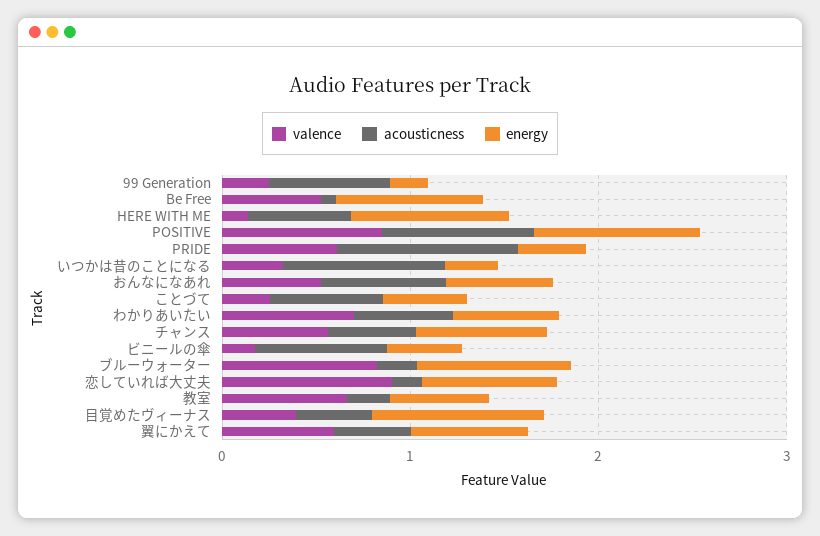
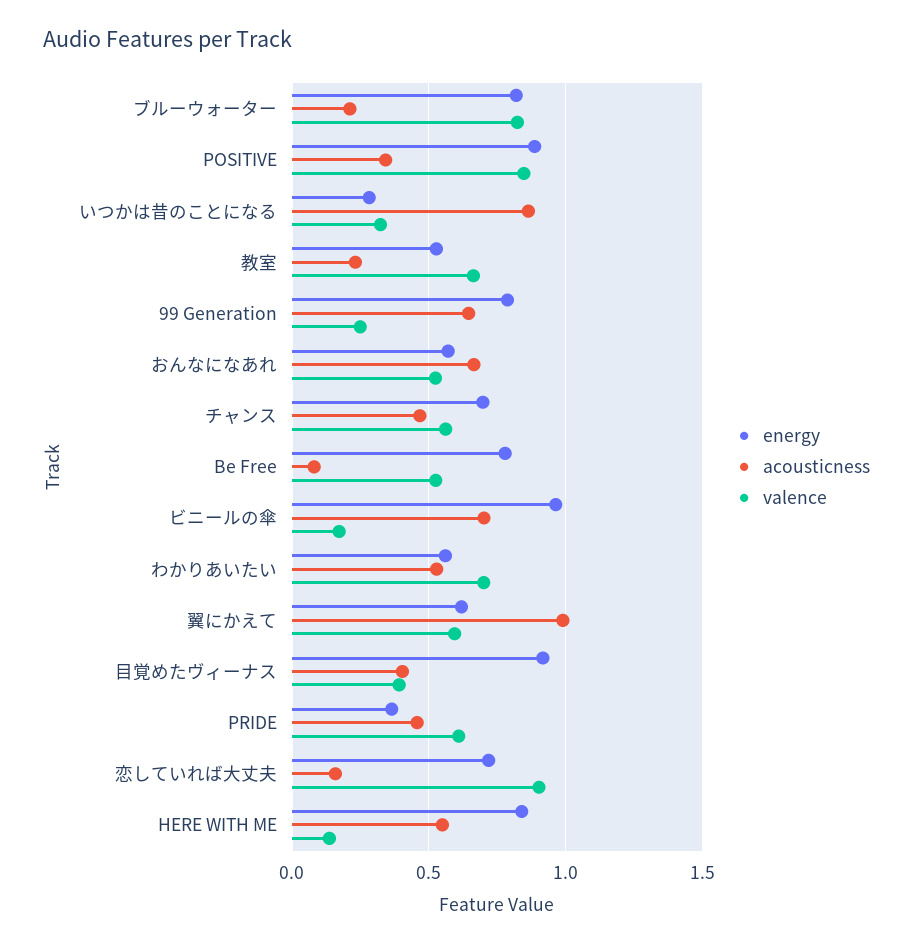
energy, 99 Generation: 0.2 -> 0.8
acousticness, POSITIVE: 0.8 -> 0.35
acousticness, PRIDE: 1 -> 0.45
valence, ことづて: 0.2 -> none
acousticness, ことづて: 0.6 -> none
energy, ことづて: 0.4 -> none
energy, ビニールの傘: 0.4 -> 0.95
acousticness, 翼にかえて: 0.4 -> 1

